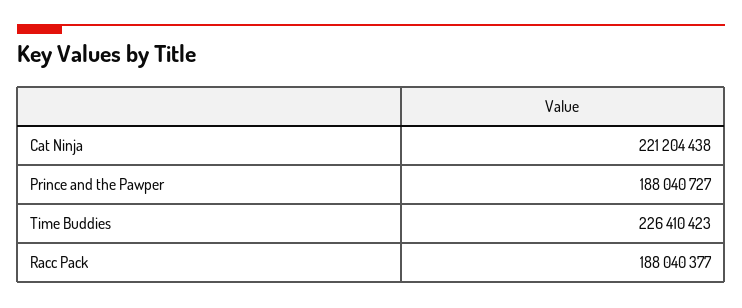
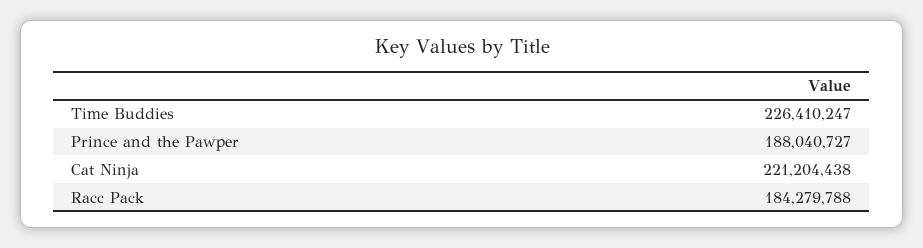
Time Buddies: 226410423 -> 226410247
Racc Pack: 188040377 -> 184279788

